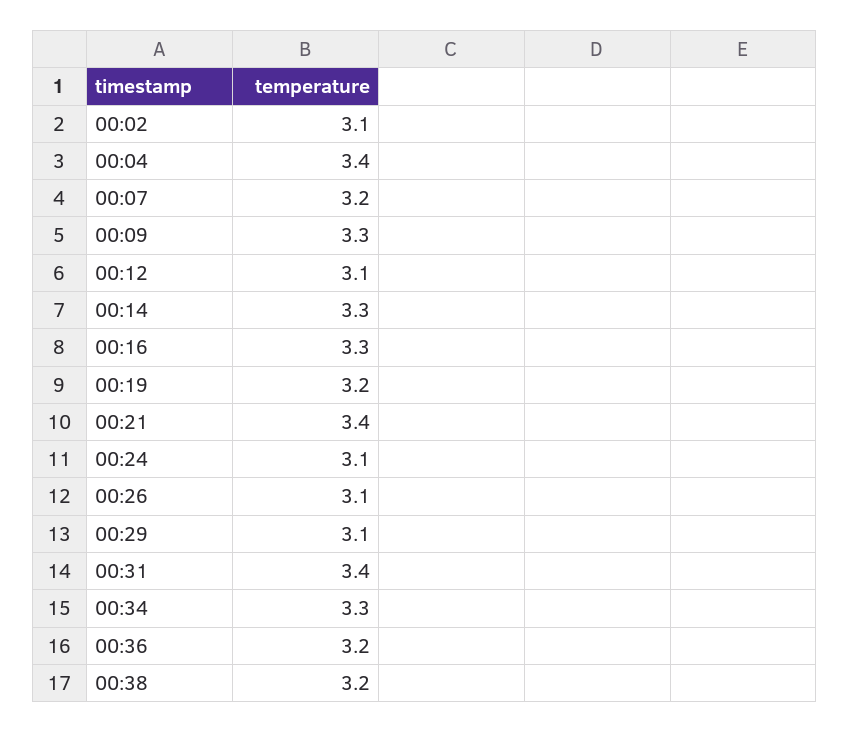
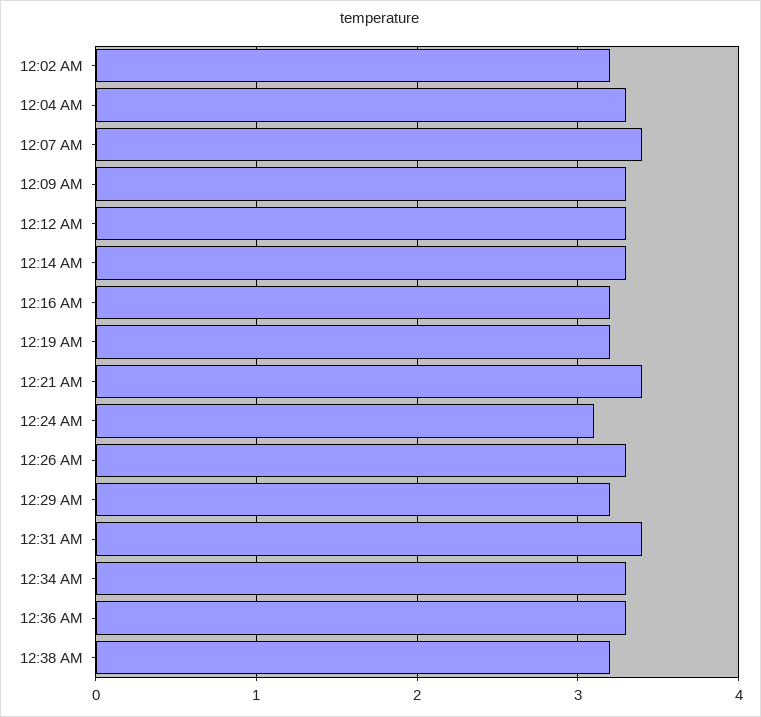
00:02: 3.1 -> 3.2
00:04: 3.4 -> 3.3
00:07: 3.2 -> 3.4
00:12: 3.1 -> 3.3
00:16: 3.3 -> 3.2
00:26: 3.1 -> 3.3
00:29: 3.1 -> 3.2
00:36: 3.2 -> 3.3

